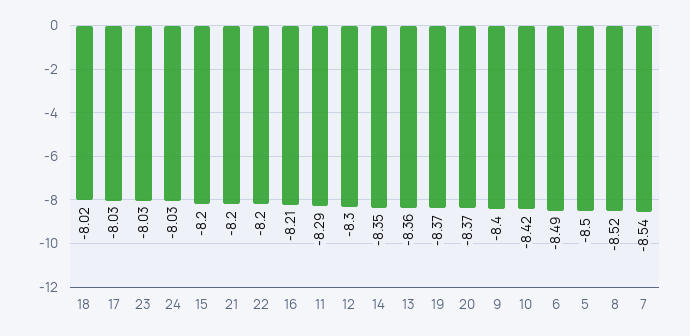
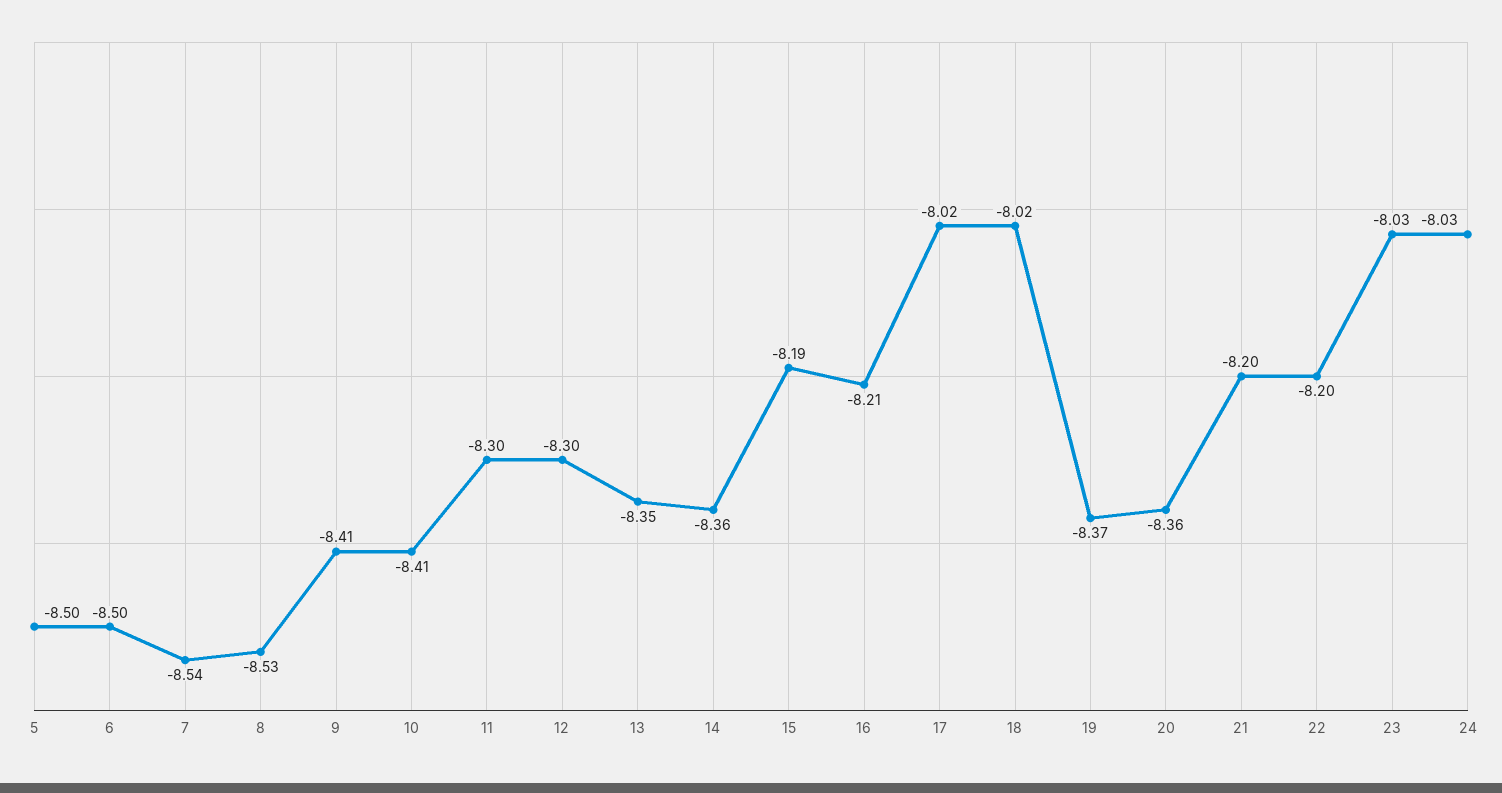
17: -8.03 -> -8.02
15: -8.2 -> -8.19
11: -8.29 -> -8.3
14: -8.35 -> -8.36
13: -8.36 -> -8.35
20: -8.37 -> -8.36
9: -8.4 -> -8.41
10: -8.42 -> -8.41
6: -8.49 -> -8.5
8: -8.52 -> -8.53

